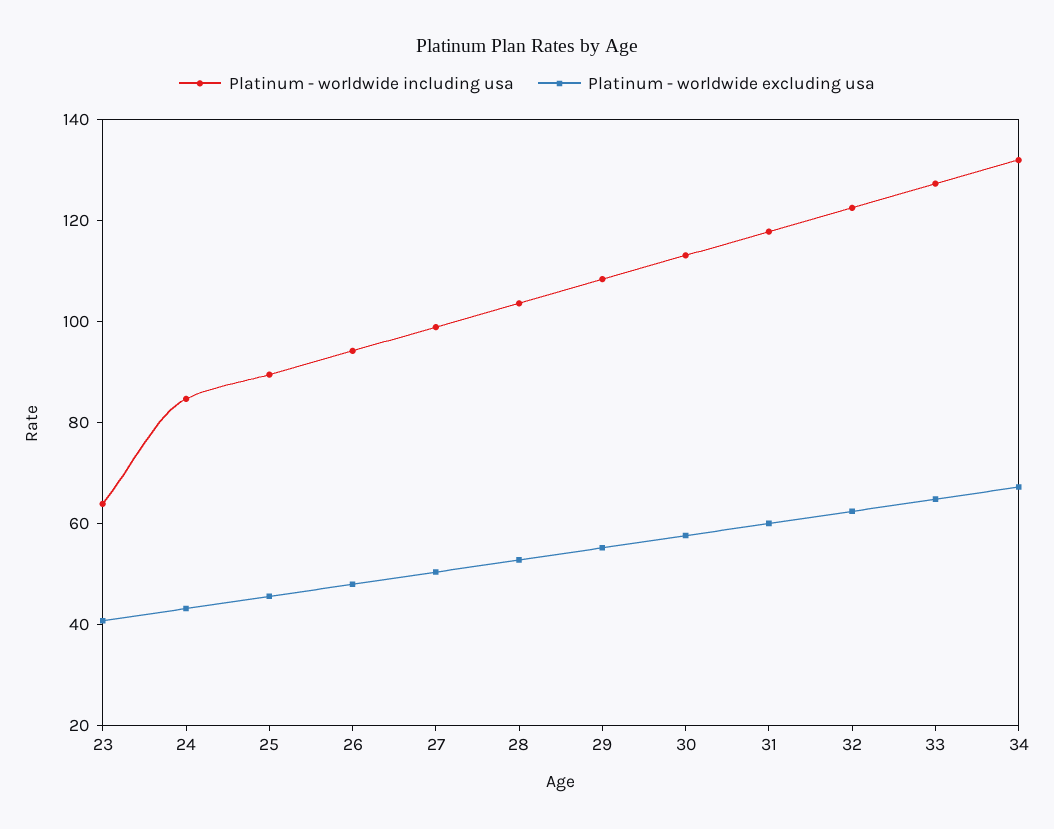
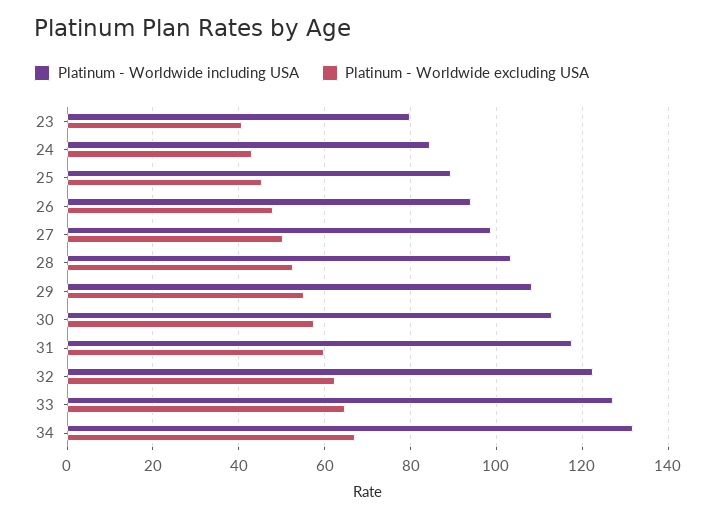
Platinum - worldwide including usa, 23: 65 -> 80

